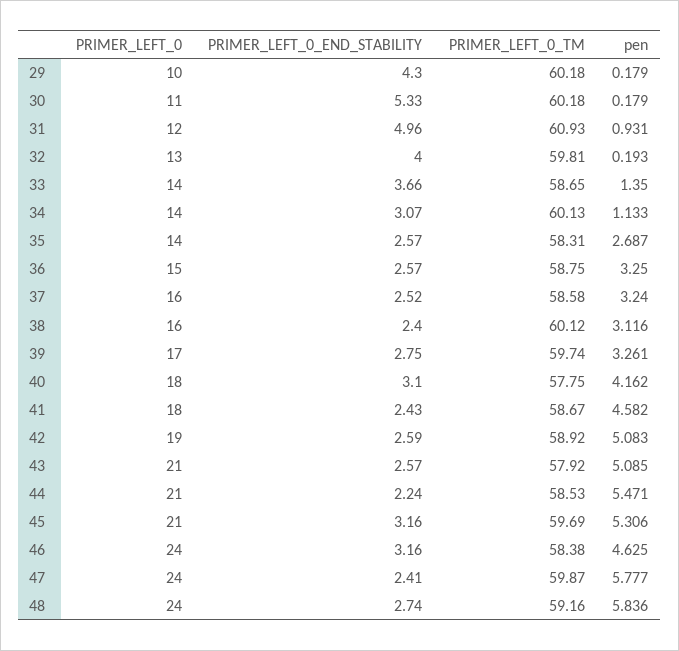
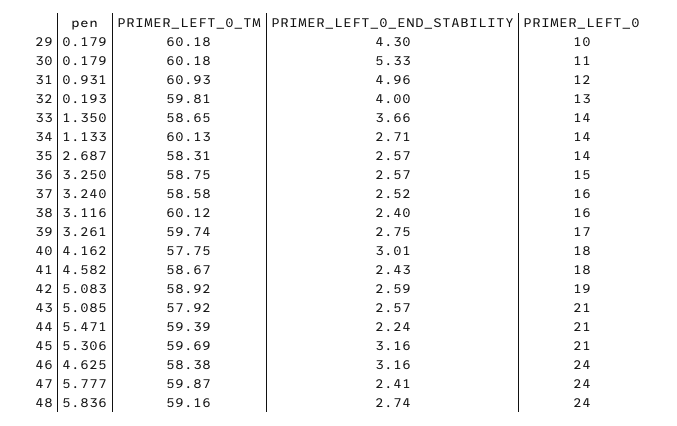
PRIMER_LEFT_0_END_STABILITY, 34: 3.07 -> 2.71
PRIMER_LEFT_0_END_STABILITY, 40: 3.1 -> 3.01
PRIMER_LEFT_0_TM, 44: 58.53 -> 59.39

